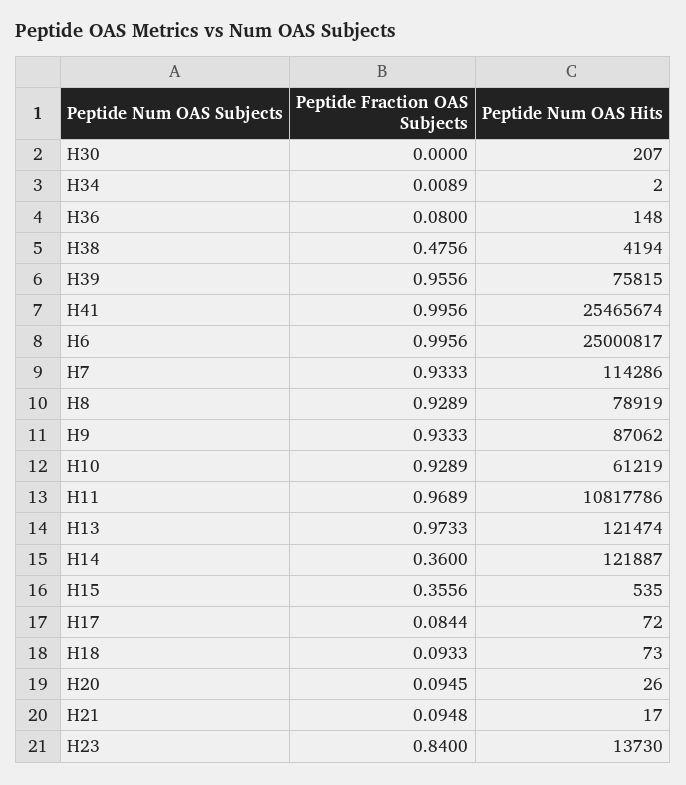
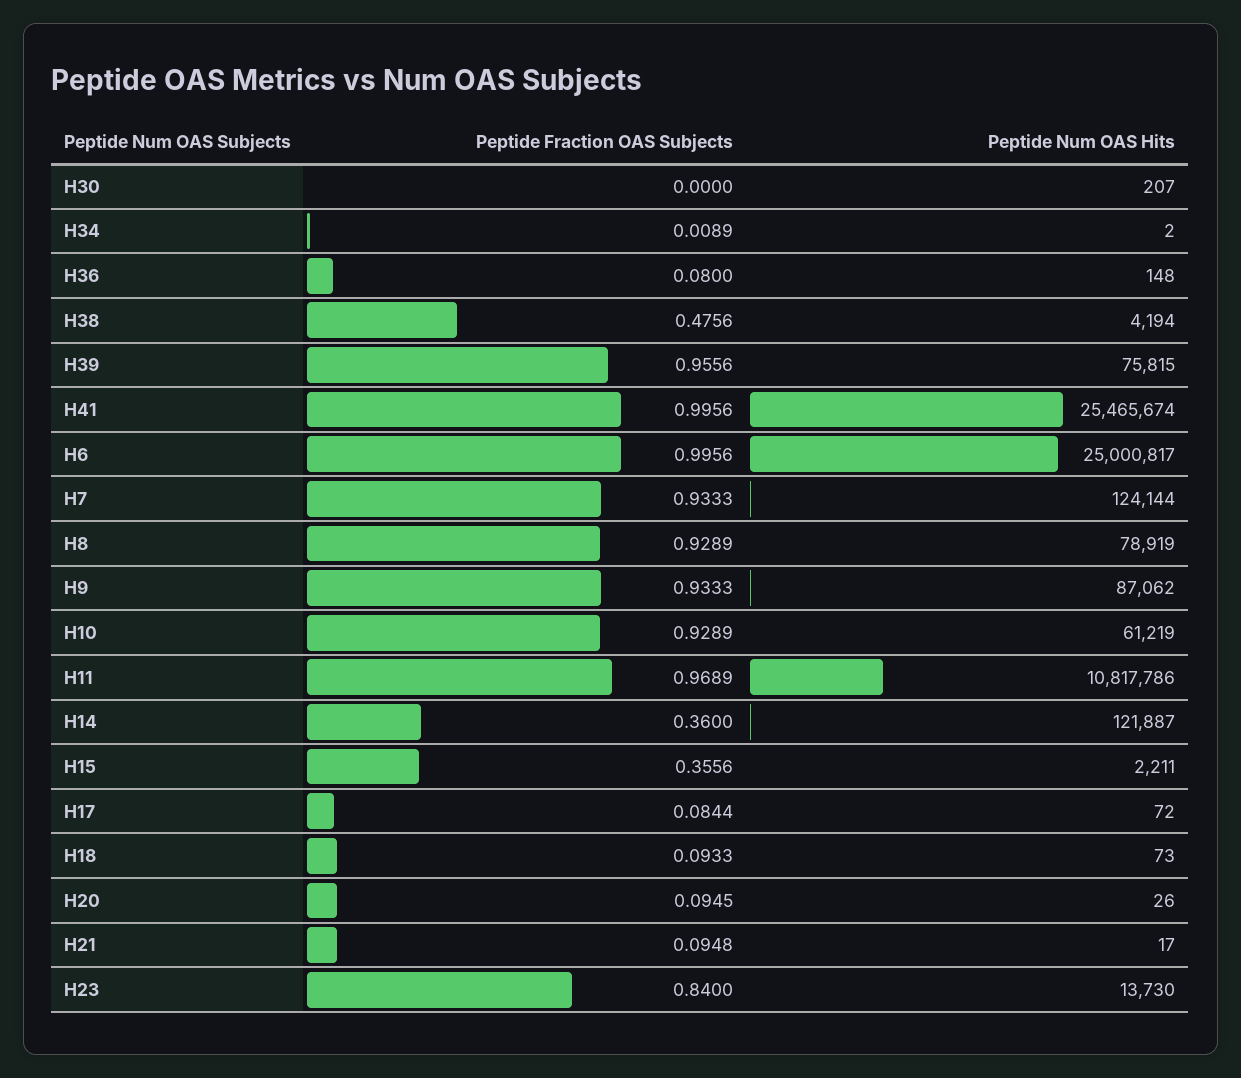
Peptide Num OAS Hits, H7: 114286 -> 124144
Peptide Fraction OAS Subjects, H13: 0.9733 -> none
Peptide Num OAS Hits, H13: 121474 -> none
Peptide Num OAS Hits, H15: 535 -> 2211

